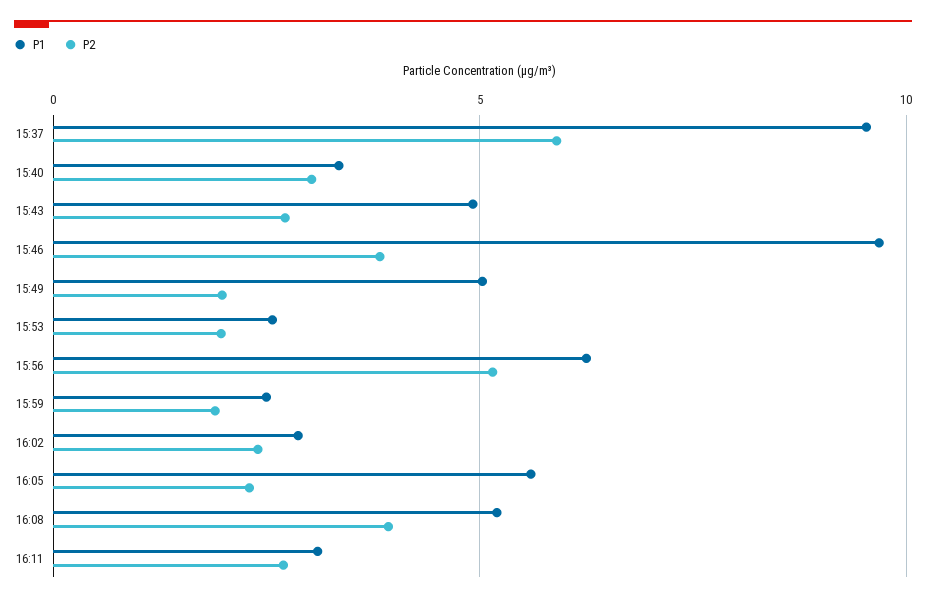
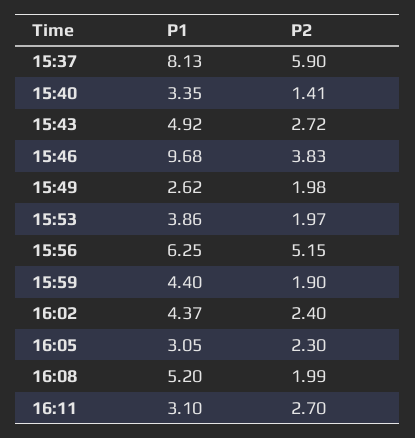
P1, 15:37: 9.5 -> 8.13
P2, 15:40: 3 -> 1.41
P1, 15:49: 5 -> 2.62
P1, 15:53: 2.5 -> 3.86
P1, 15:59: 2.5 -> 4.4
P1, 16:02: 3 -> 4.37
P1, 16:05: 5.5 -> 3.05
P2, 16:08: 4 -> 1.99

